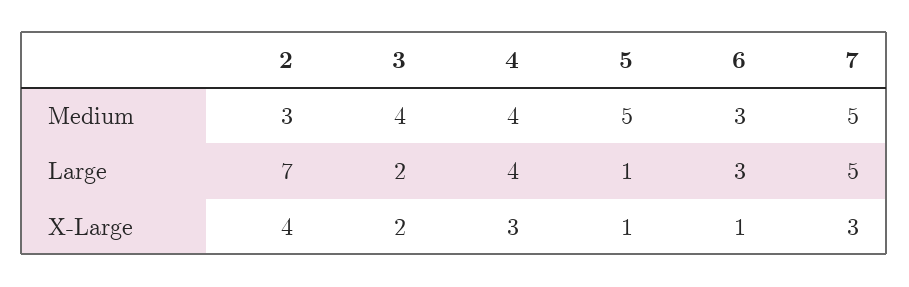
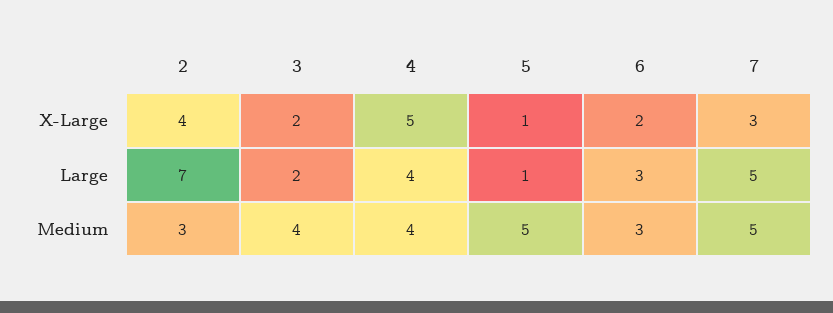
4, X-Large: 3 -> 5
6, X-Large: 1 -> 2

